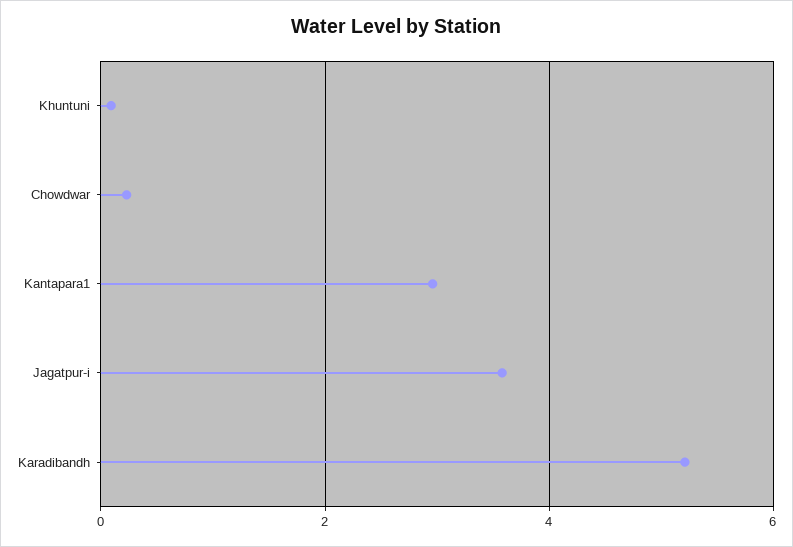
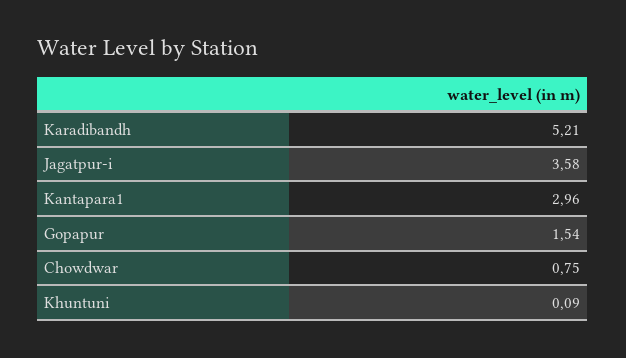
Chowdwar: 0.2 -> 0.75
Gopapur: none -> 1.54

